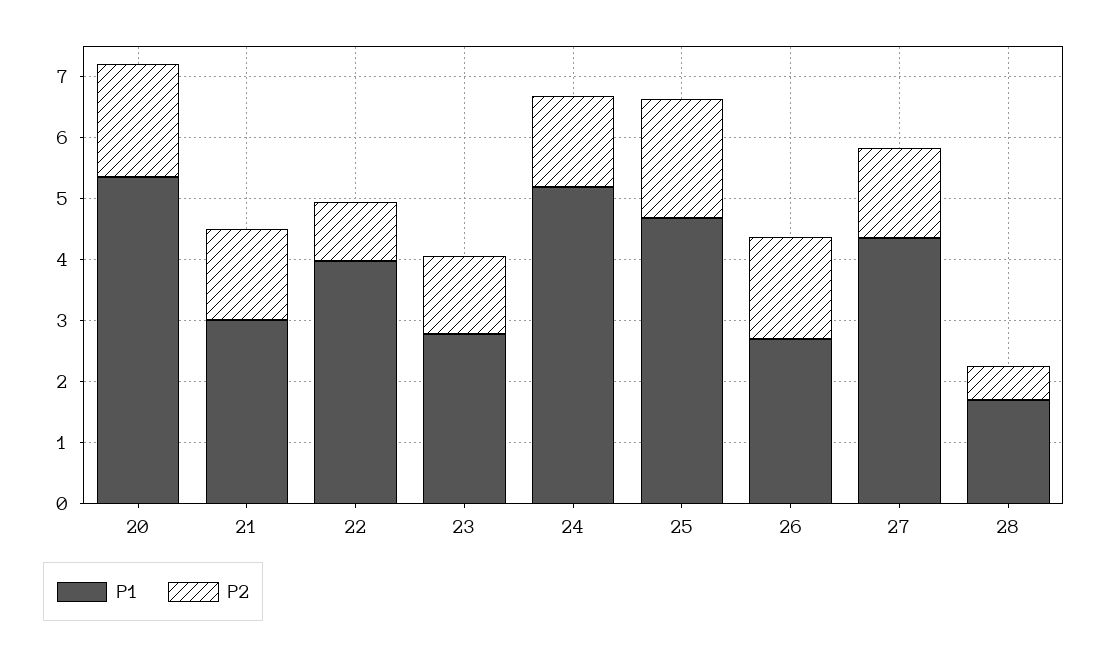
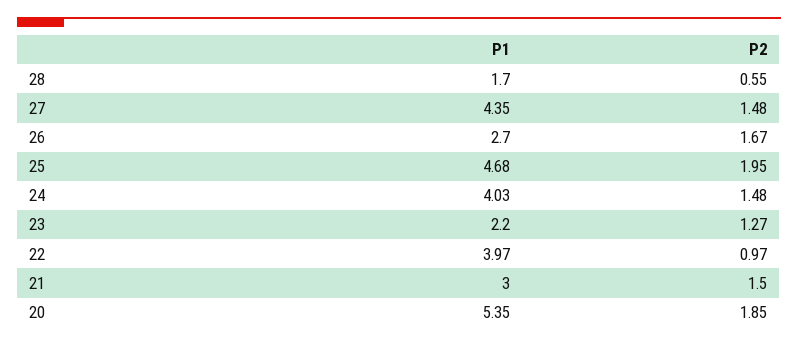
P1, 23: 2.8 -> 2.2
P1, 24: 5.2 -> 4.03

